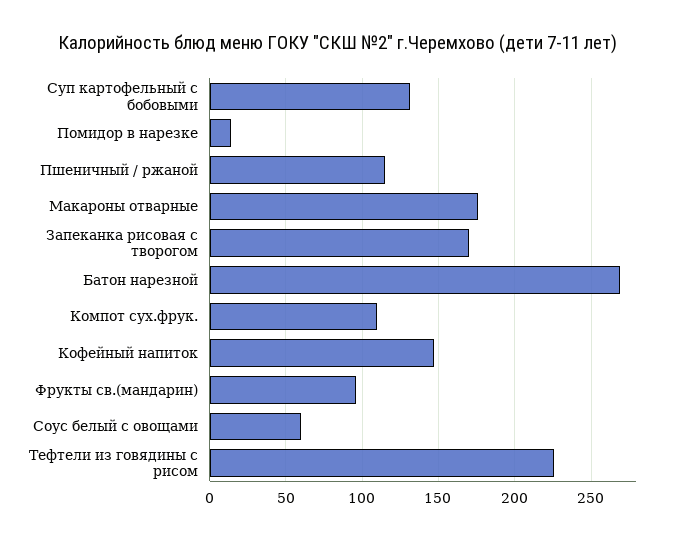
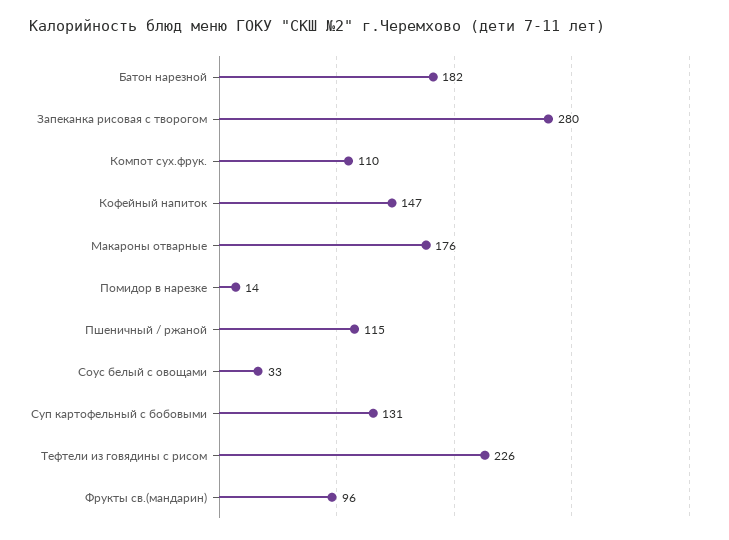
Запеканка рисовая с творогом: 170 -> 280
Батон нарезной: 270 -> 182
Соус белый с овощами: 60 -> 33

